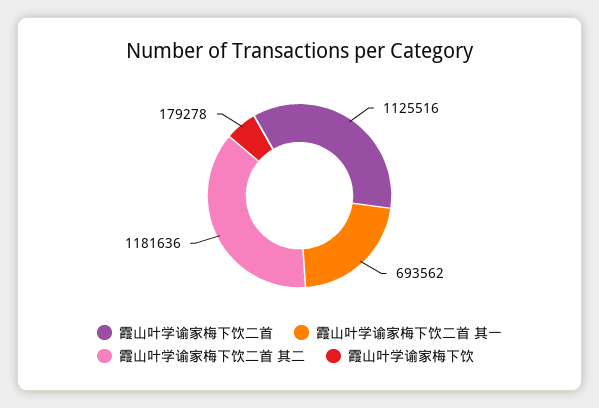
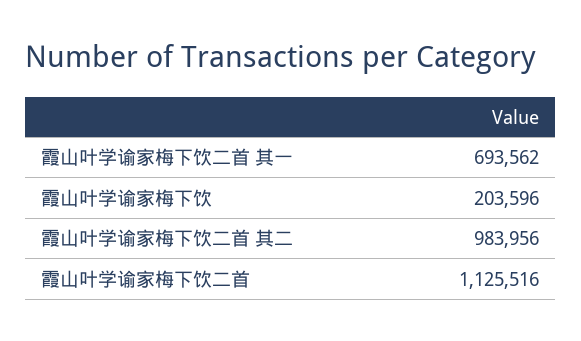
霞山叶学谕家梅下饮二首 其二: 1181636 -> 983956
霞山叶学谕家梅下饮: 179278 -> 203596

